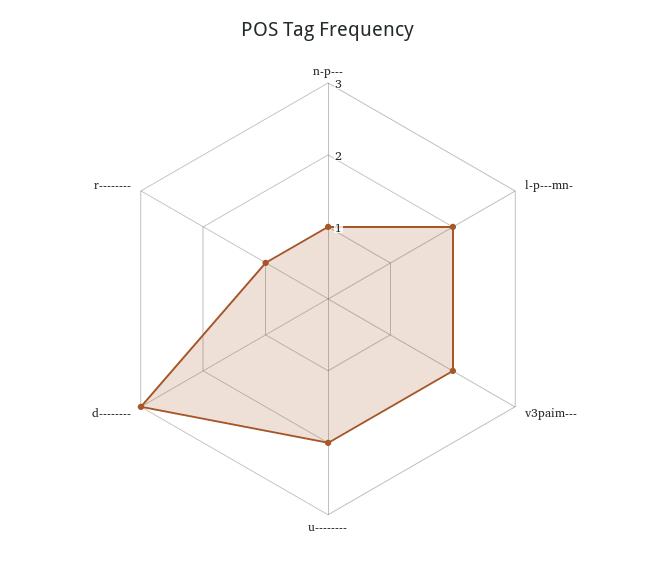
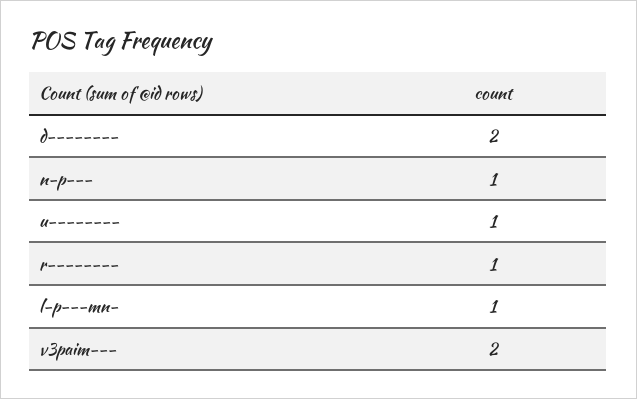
l-p---mn-: 2 -> 1
u--------: 2 -> 1
d--------: 3 -> 2

